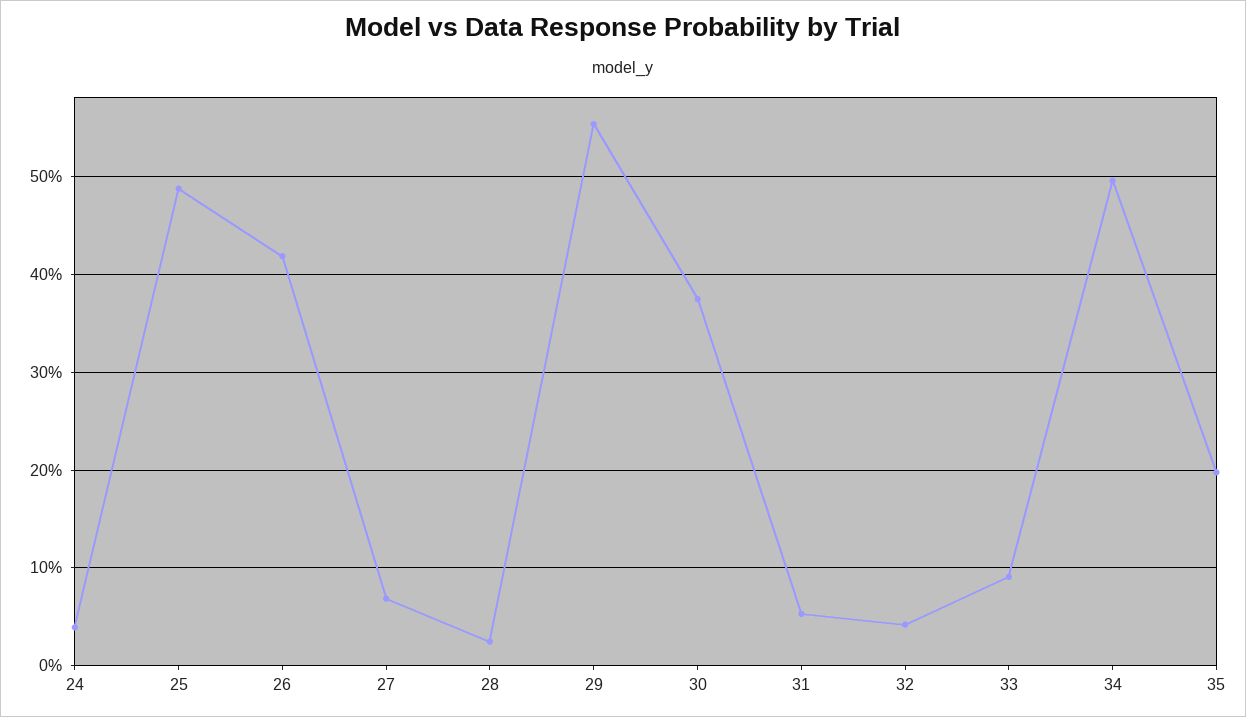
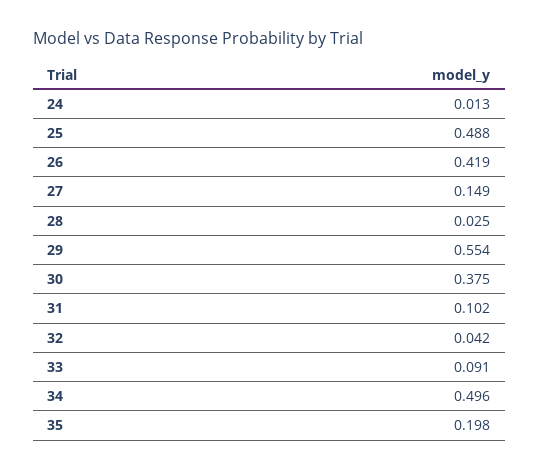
24: 0.04 -> 0.013
27: 0.07 -> 0.149
31: 0.05 -> 0.102

